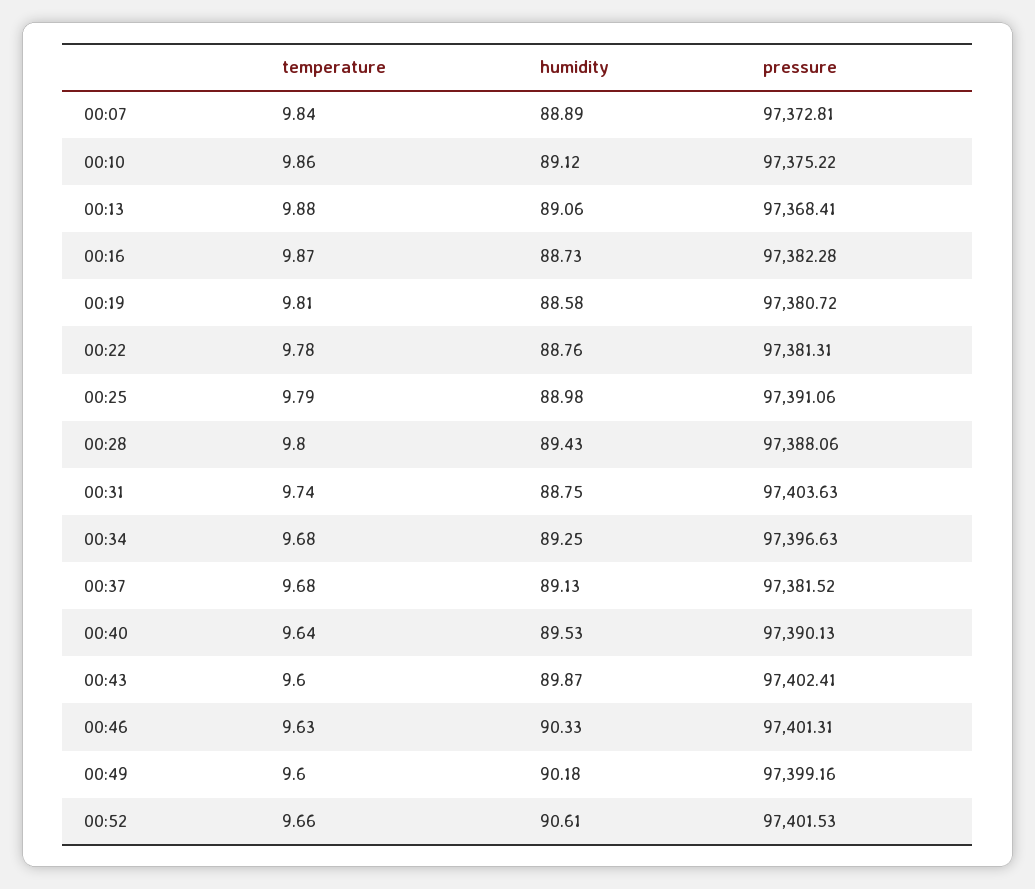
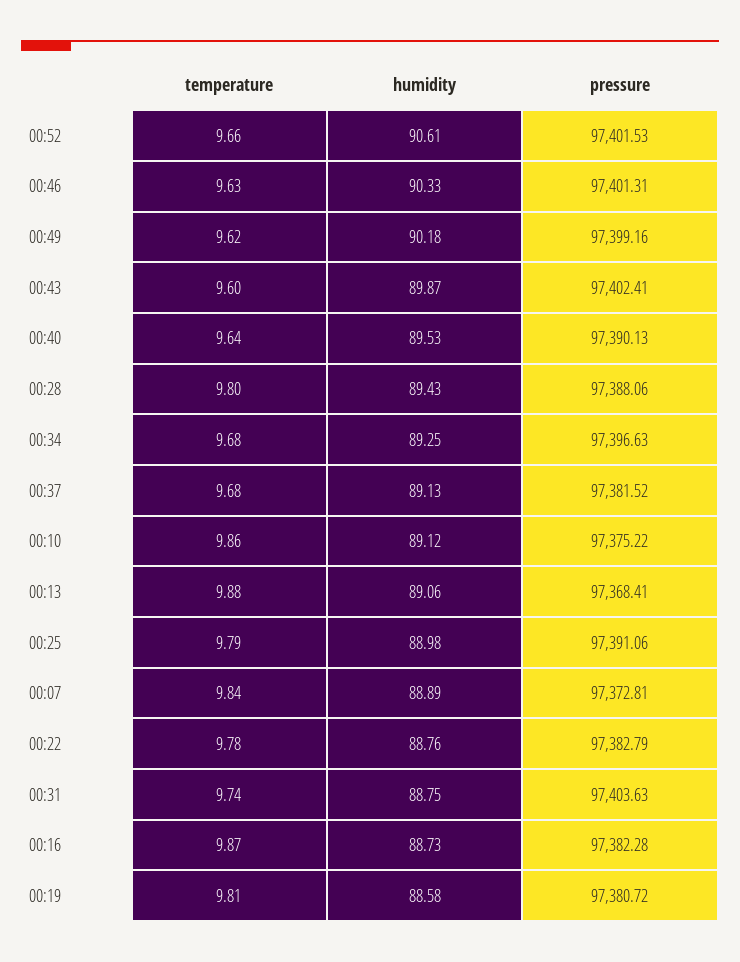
pressure, 00:22: 97381.31 -> 97382.79
temperature, 00:49: 9.6 -> 9.62

